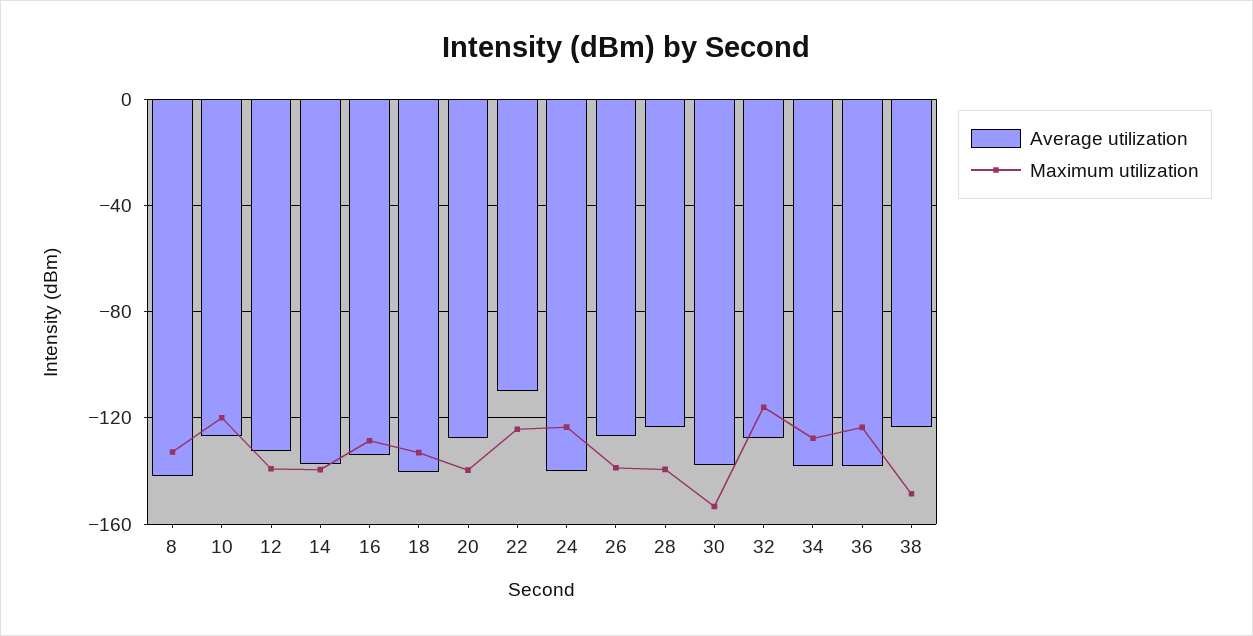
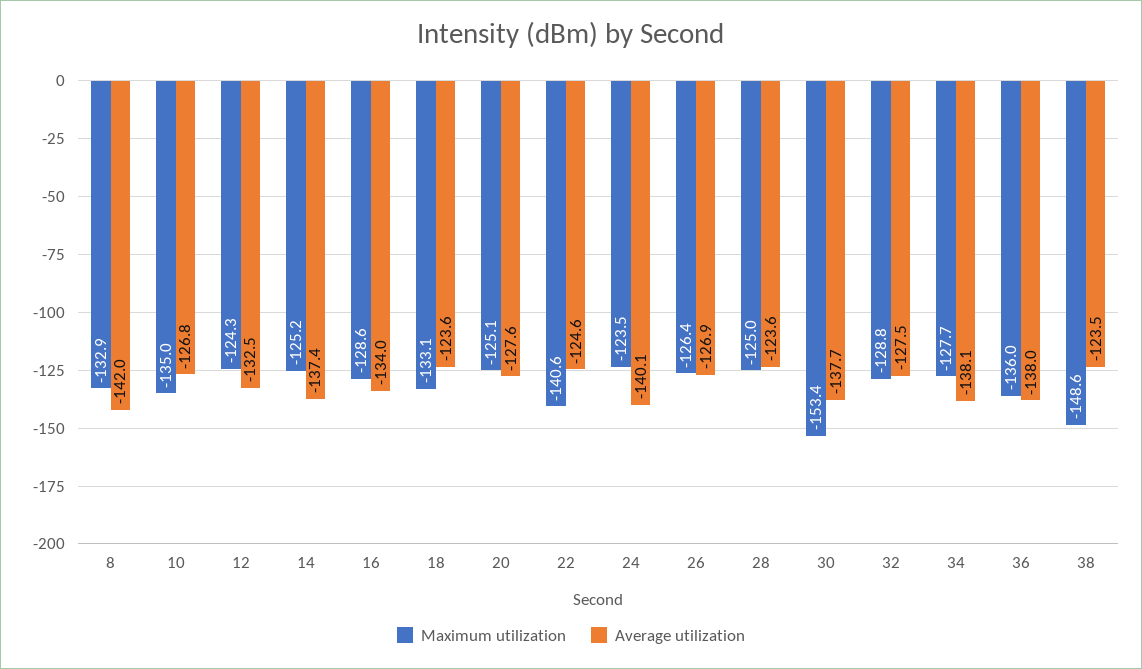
Maximum utilization, 10: -120 -> -135
Maximum utilization, 12: -140 -> -124.3
Maximum utilization, 14: -140 -> -125.2
Average utilization, 18: -140 -> -123.6
Maximum utilization, 20: -140 -> -125.1
Average utilization, 22: -110 -> -124.6
Maximum utilization, 22: -125 -> -140.6
Maximum utilization, 26: -140 -> -126.4
Maximum utilization, 28: -140 -> -125
Maximum utilization, 32: -115 -> -128.8
Maximum utilization, 36: -125 -> -136

